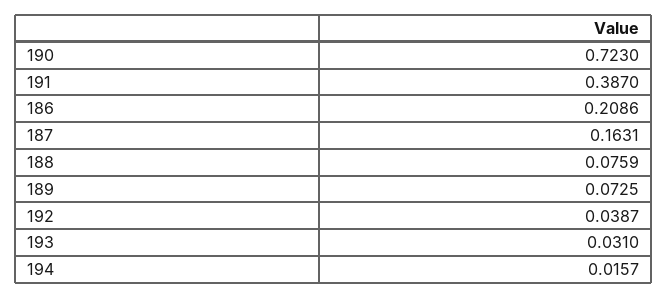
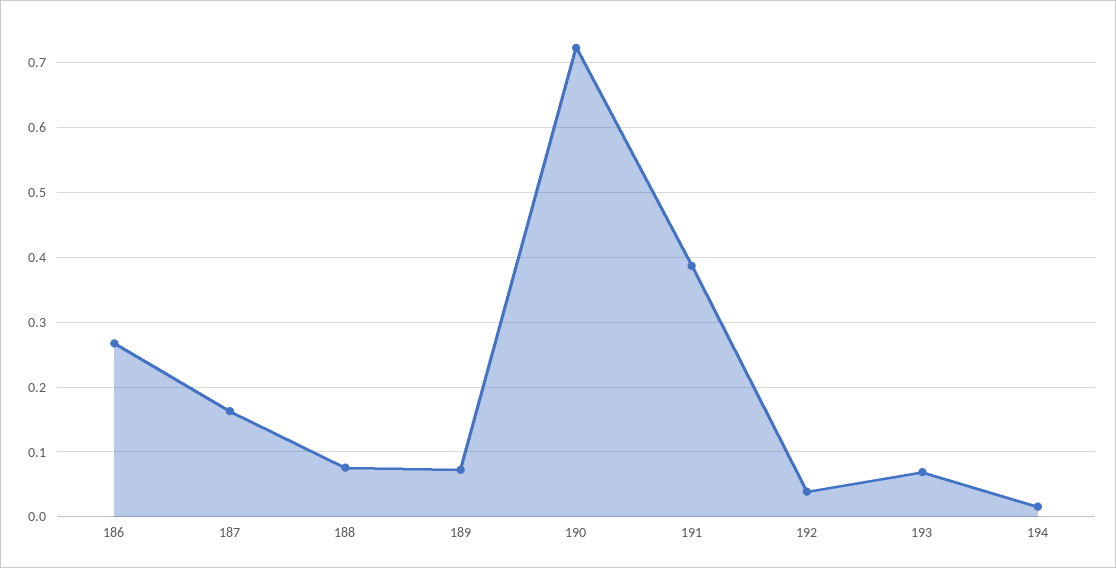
186: 0.2086 -> 0.27
193: 0.031 -> 0.07

